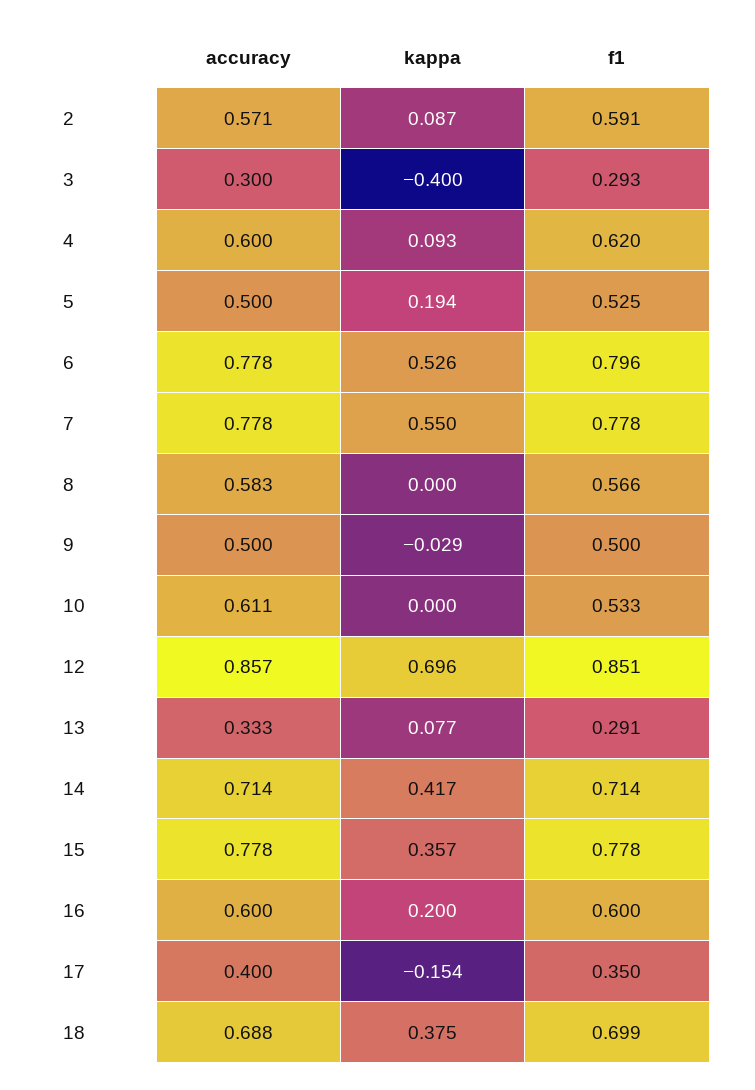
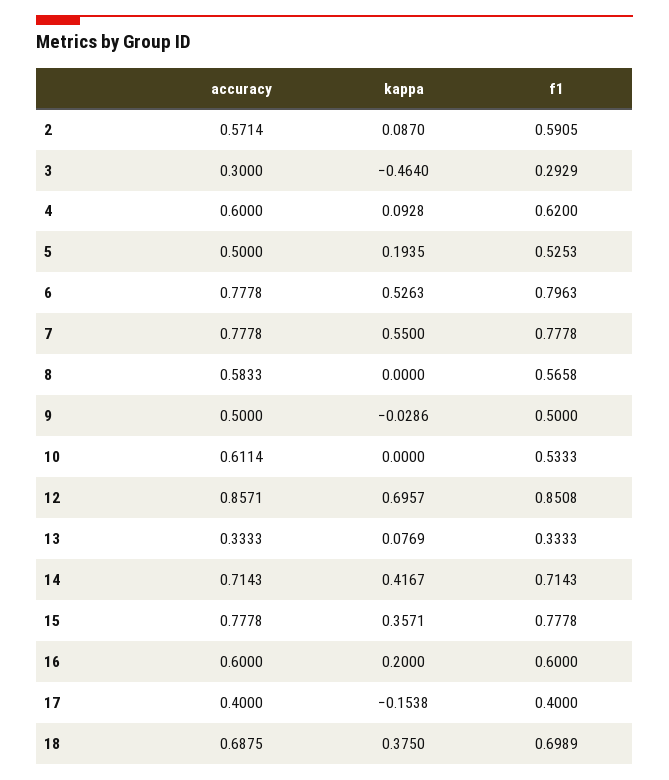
kappa, 3: -0.4 -> -0.464
f1, 13: 0.291 -> 0.3333
f1, 17: 0.35 -> 0.4

